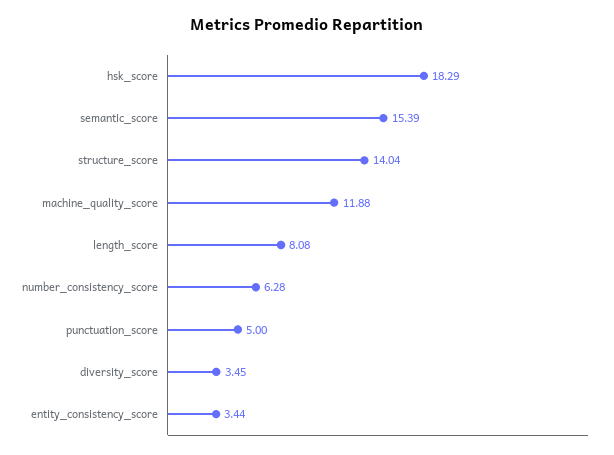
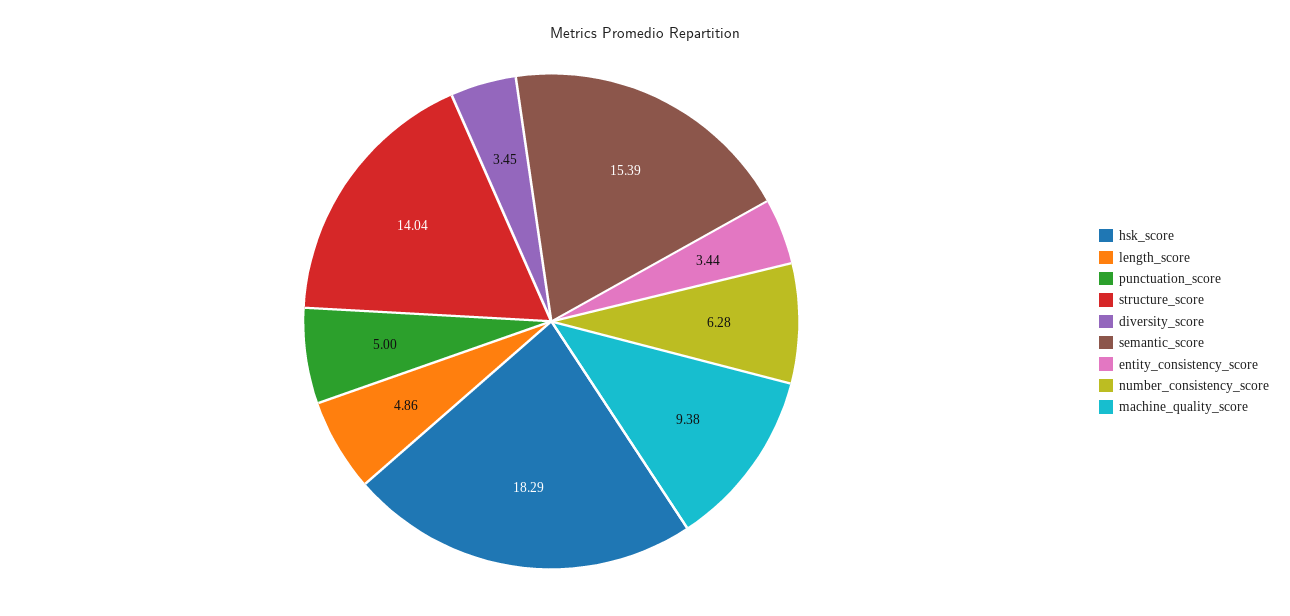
machine_quality_score: 11.88 -> 9.38
length_score: 8.08 -> 4.86

